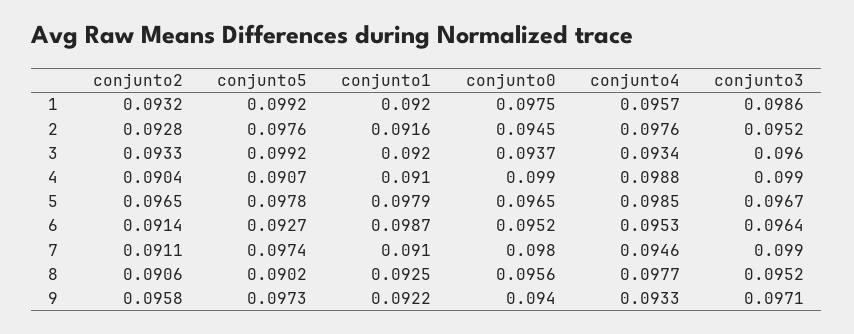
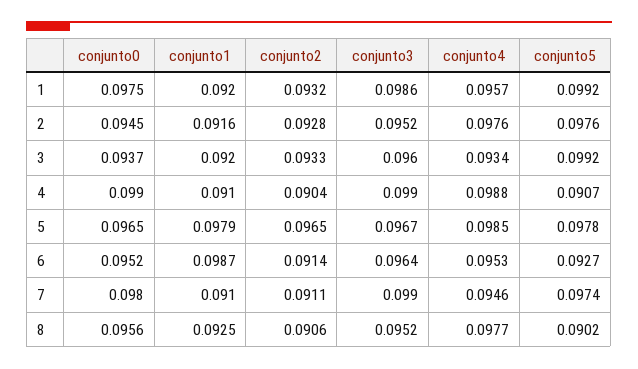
conjunto2, 9: 0.0958 -> none
conjunto5, 9: 0.0973 -> none
conjunto1, 9: 0.0922 -> none
conjunto0, 9: 0.094 -> none
conjunto4, 9: 0.0933 -> none
conjunto3, 9: 0.0971 -> none

